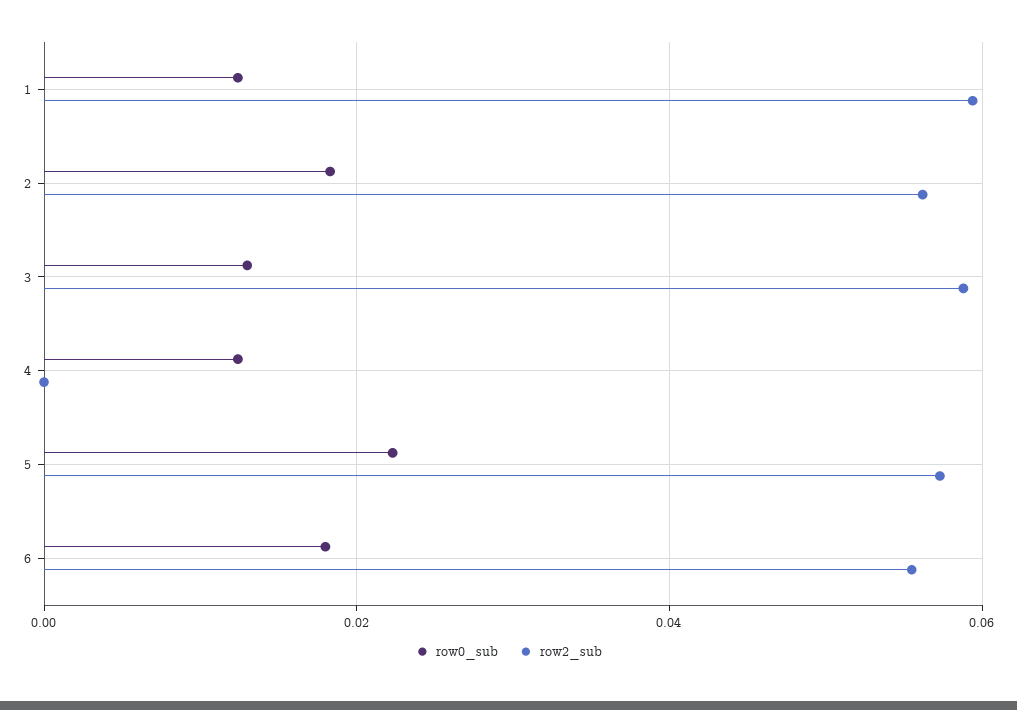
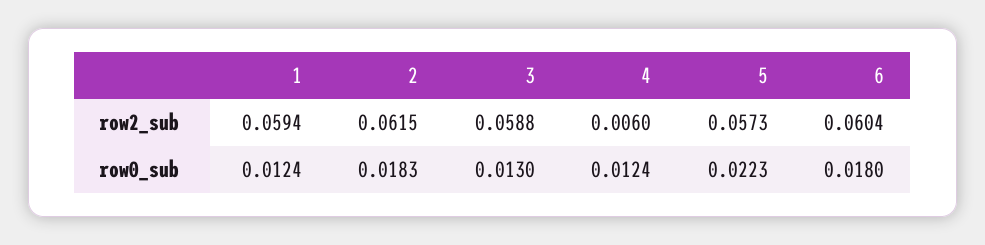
row2_sub, 2: 0.056 -> 0.0615
row2_sub, 4: 0 -> 0.006
row2_sub, 6: 0.056 -> 0.0604

